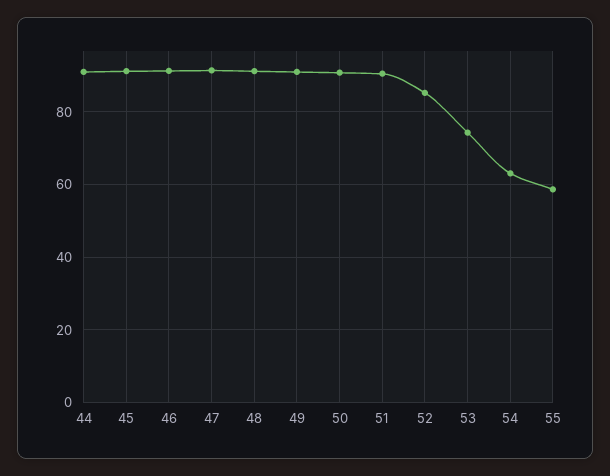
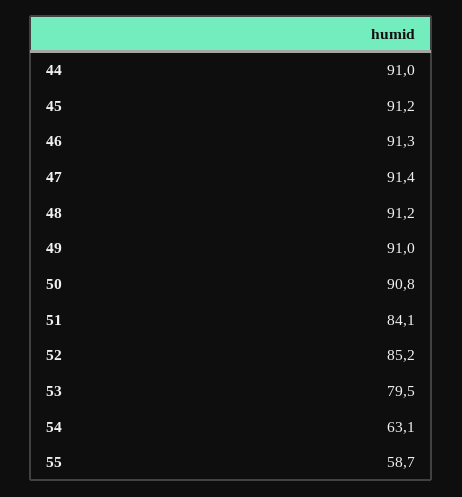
51: 90 -> 84.1
53: 74 -> 79.5

